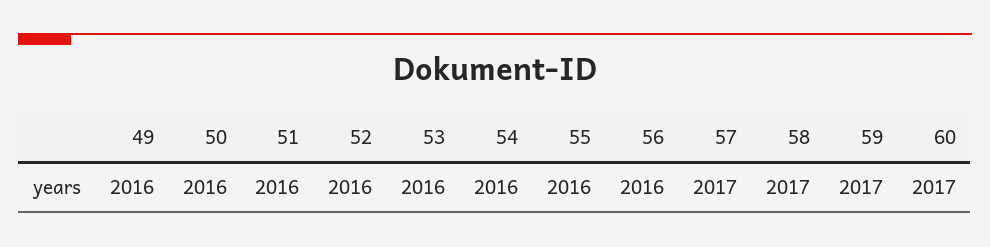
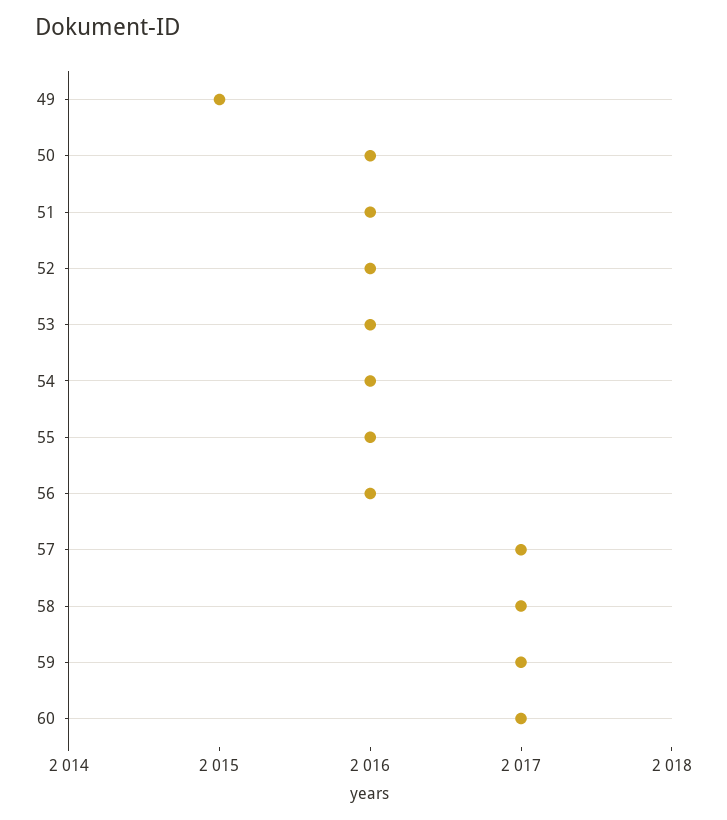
49: 2016 -> 2015

